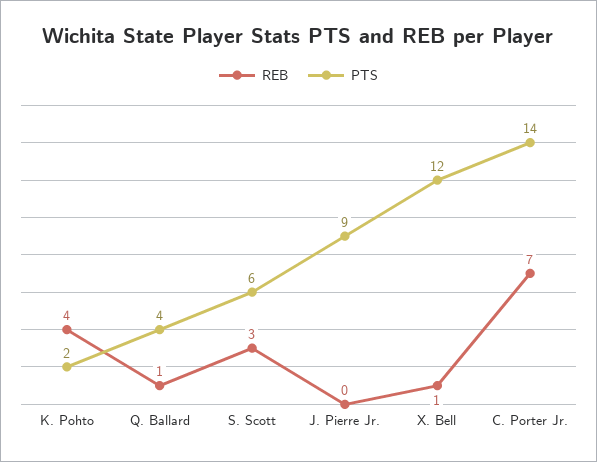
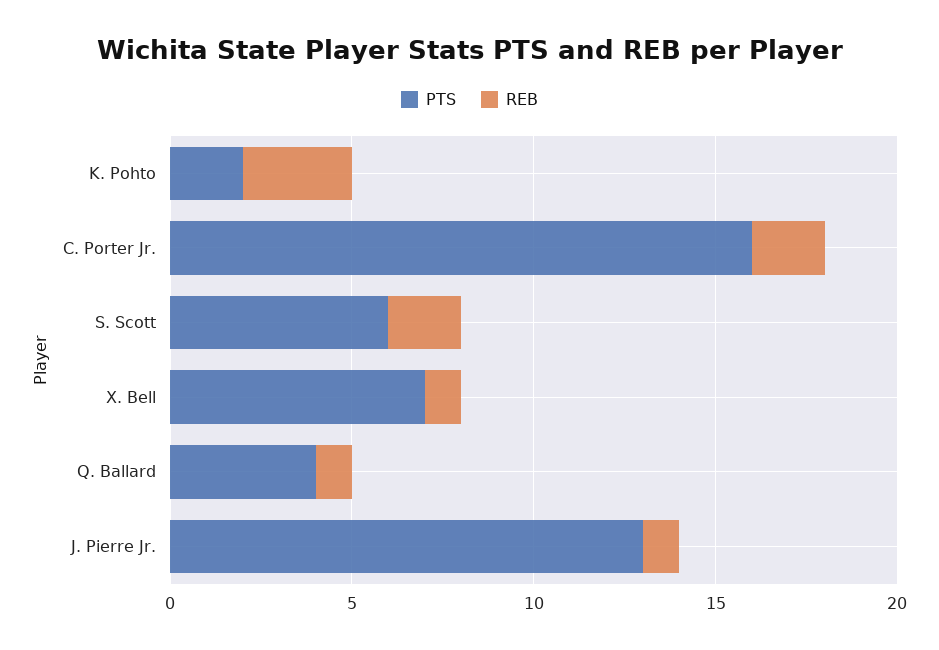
REB, K. Pohto: 4 -> 3
REB, S. Scott: 3 -> 2
REB, J. Pierre Jr.: 0 -> 1
PTS, J. Pierre Jr.: 9 -> 13
PTS, X. Bell: 12 -> 7
REB, C. Porter Jr.: 7 -> 2
PTS, C. Porter Jr.: 14 -> 16

